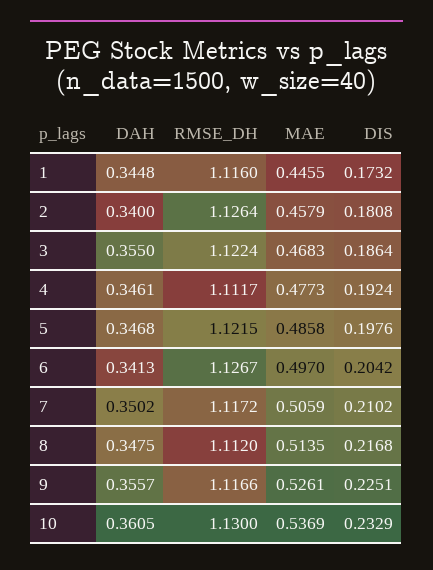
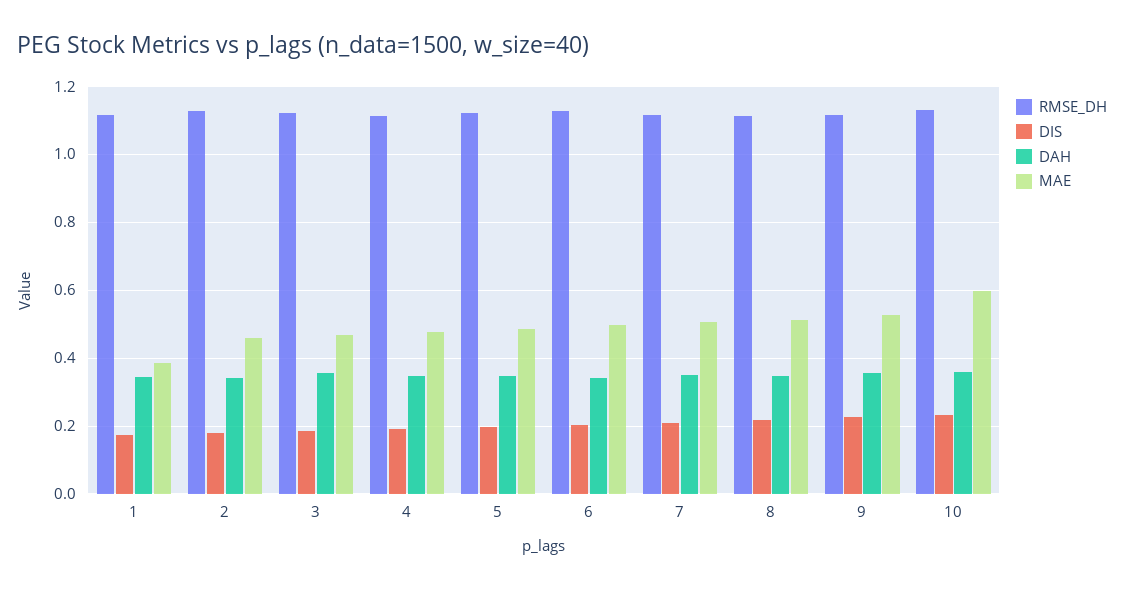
MAE, 1: 0.4455 -> 0.38
MAE, 10: 0.5369 -> 0.6

